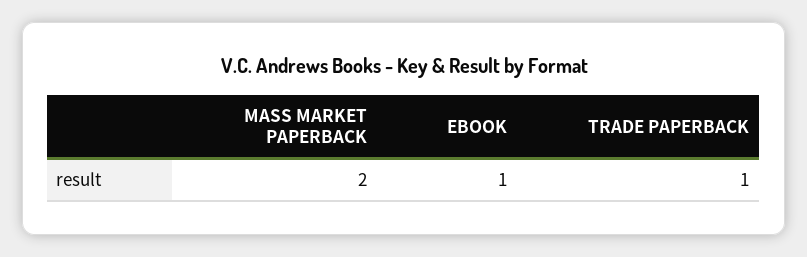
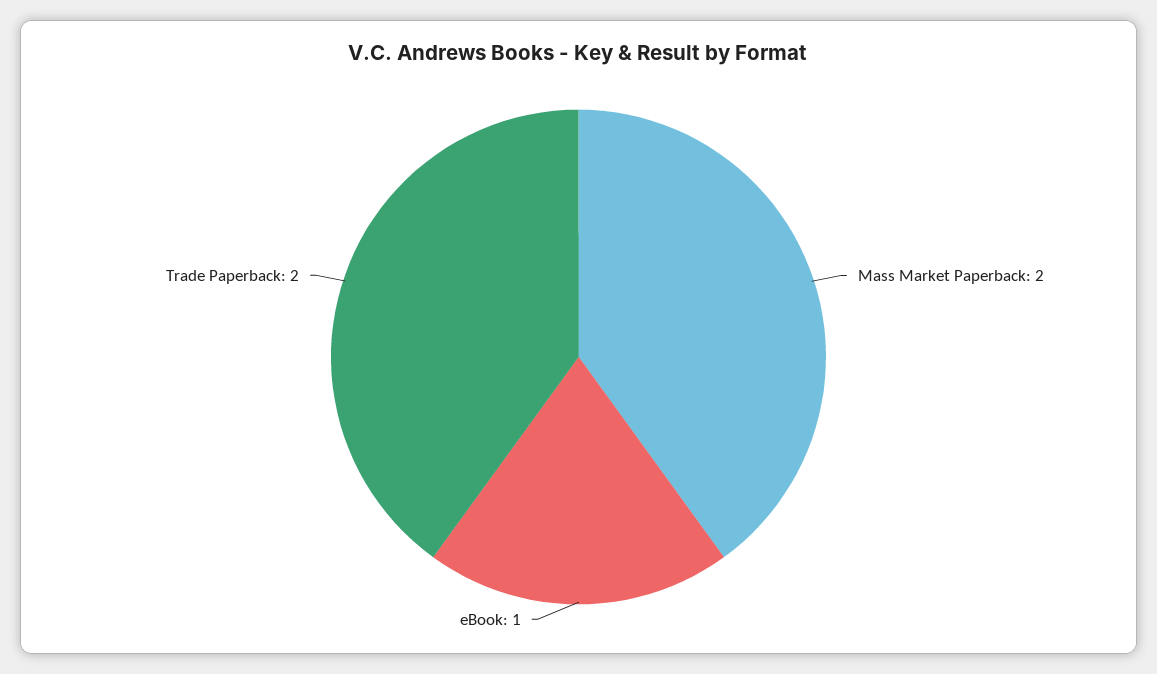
TRADE PAPERBACK: 1 -> 2

